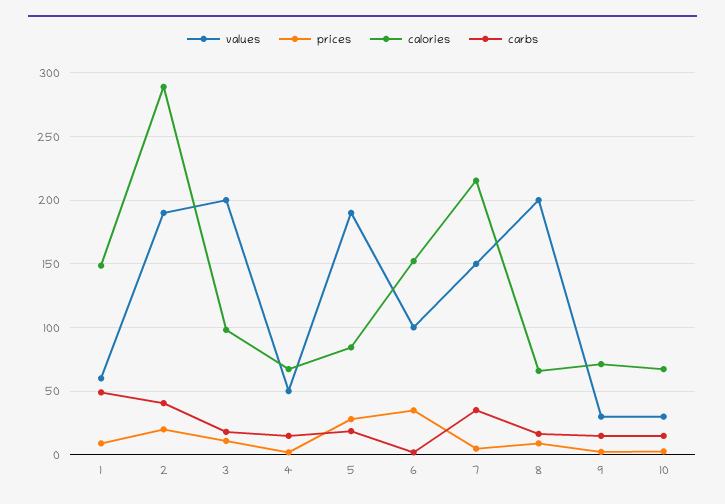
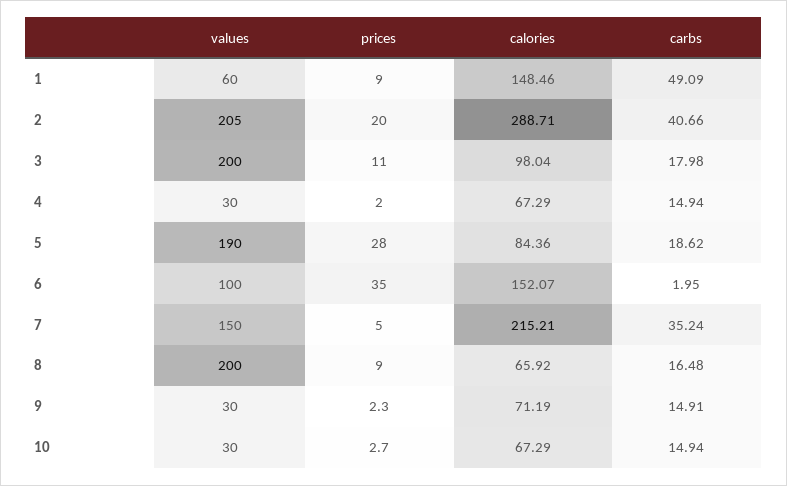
values, 2: 190 -> 205
values, 4: 50 -> 30

